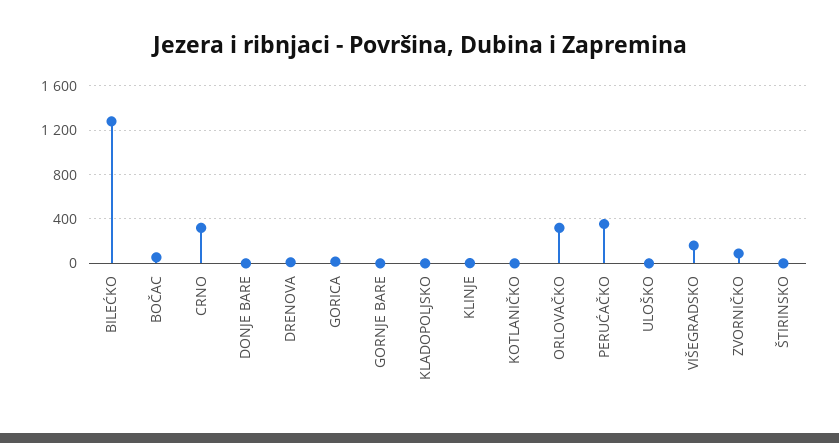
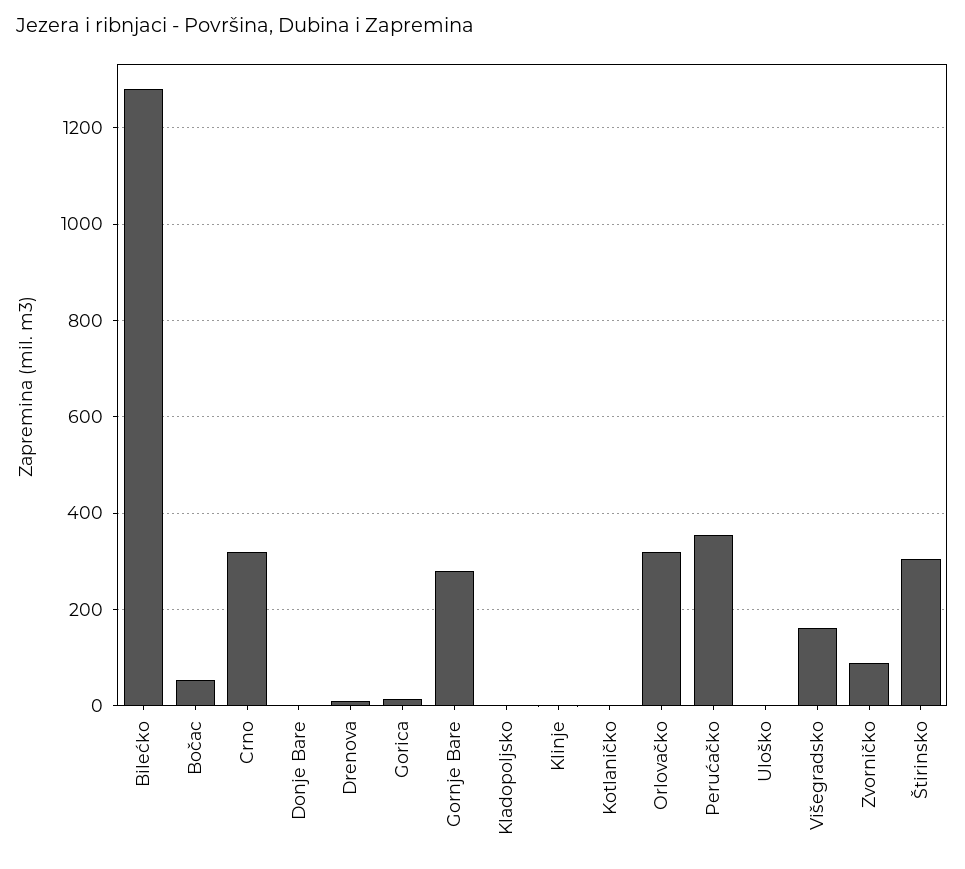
GORNJE BARE: 0 -> 280
ŠTIRINSKO: 0 -> 300

